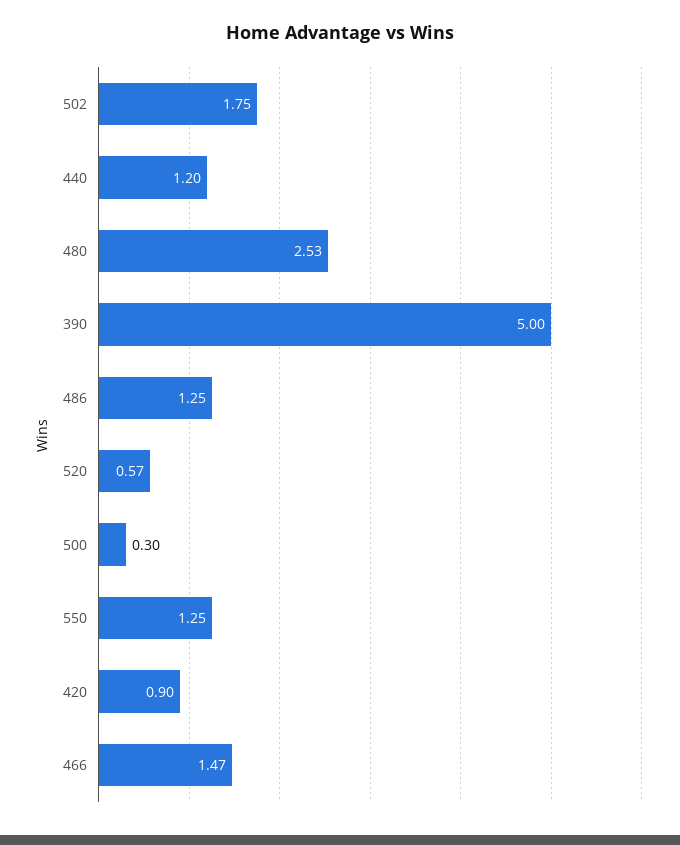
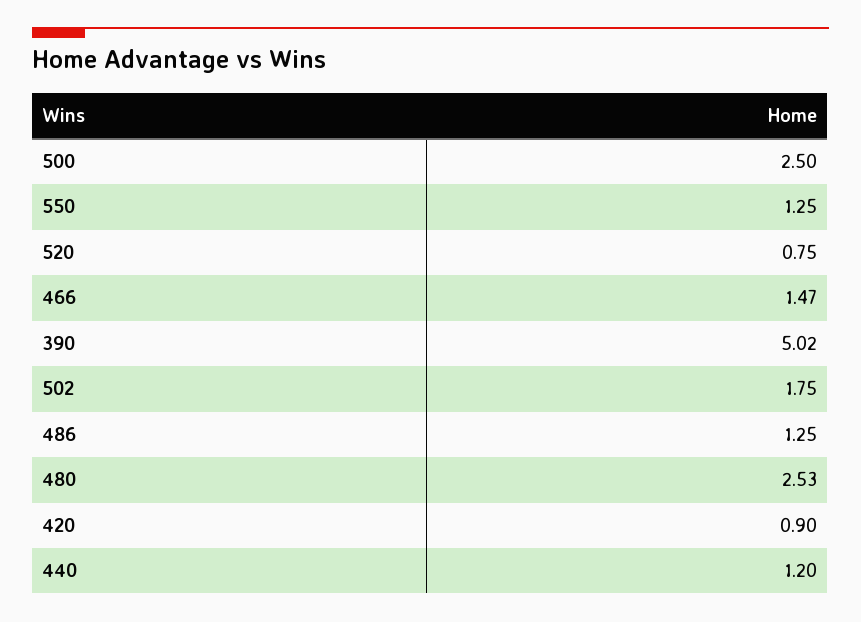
390: 5 -> 5.02
520: 0.57 -> 0.75
500: 0.3 -> 2.5

